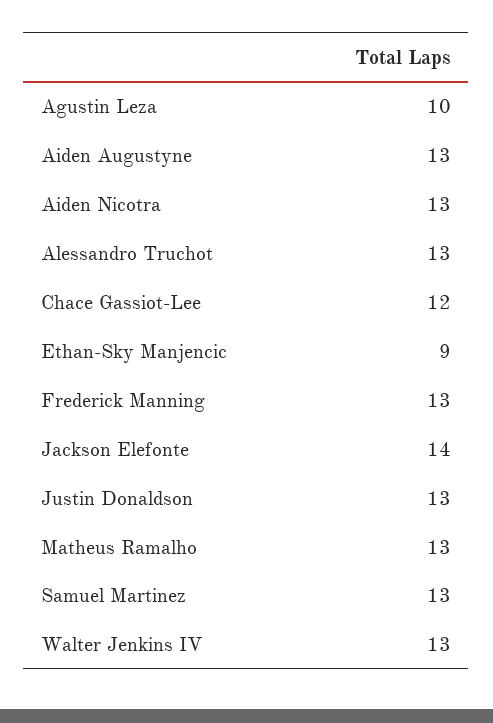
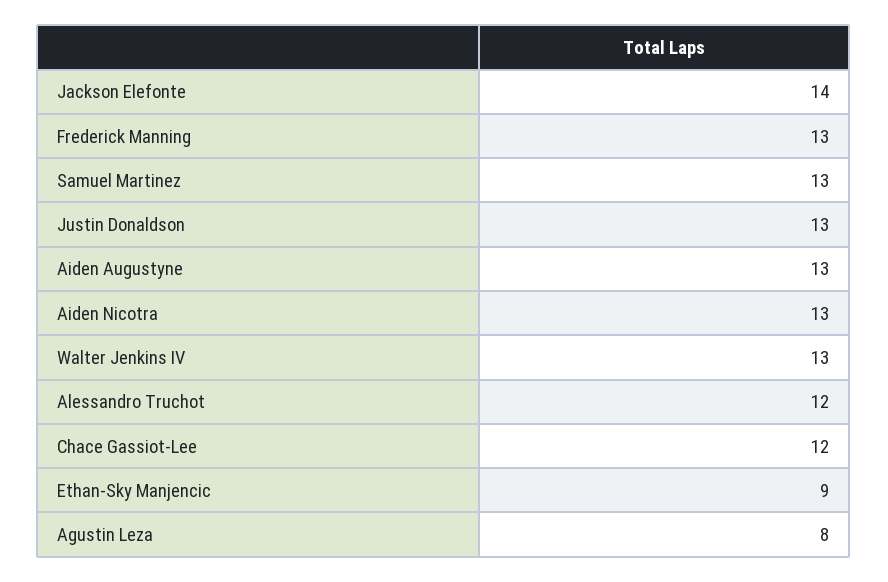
Agustin Leza: 10 -> 8
Alessandro Truchot: 13 -> 12
Matheus Ramalho: 13 -> none

